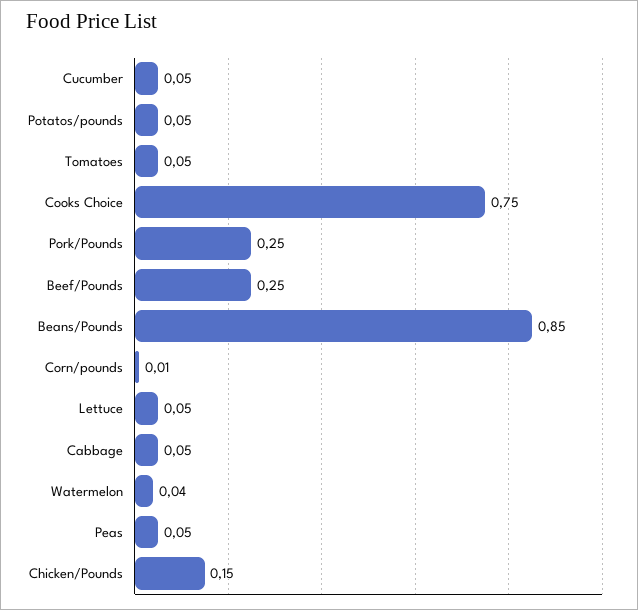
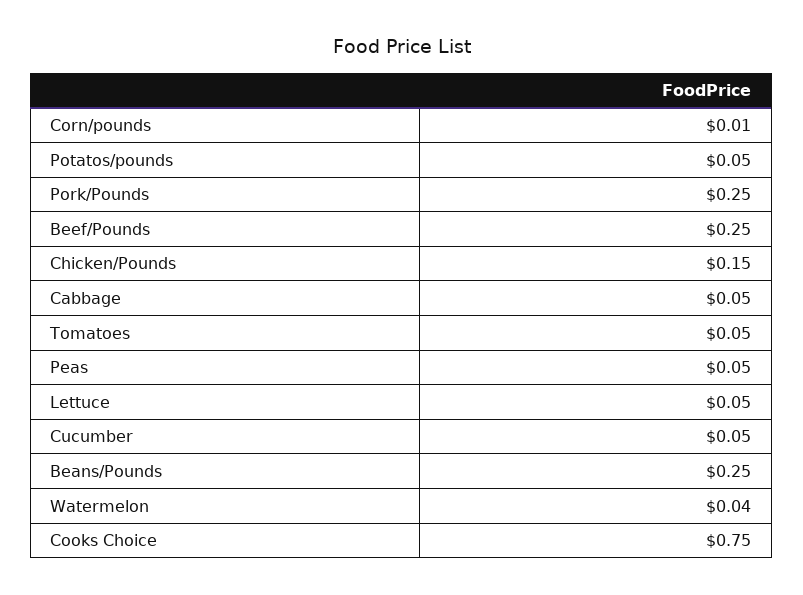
Beans/Pounds: 0.85 -> 0.25

